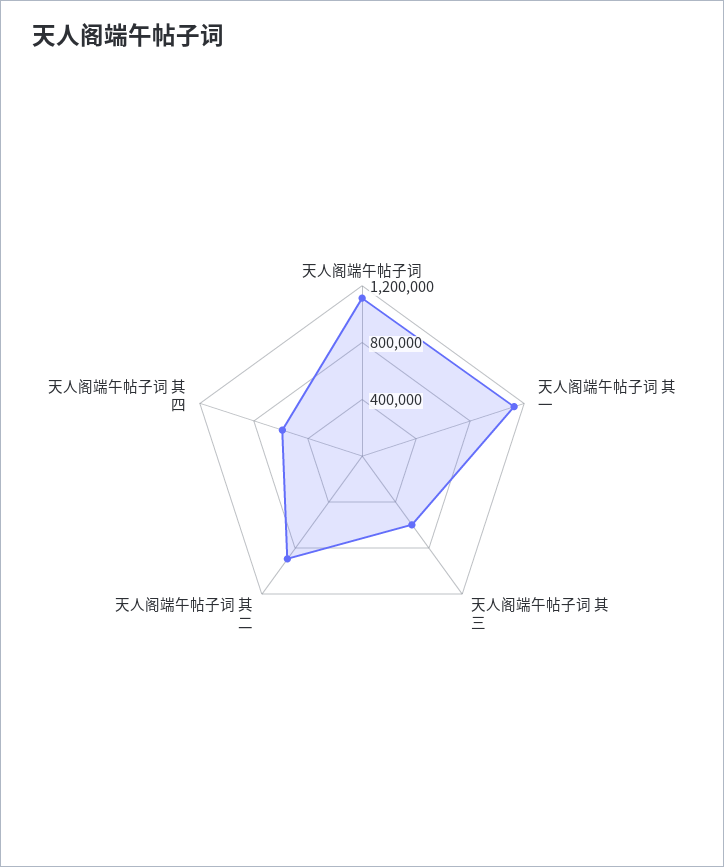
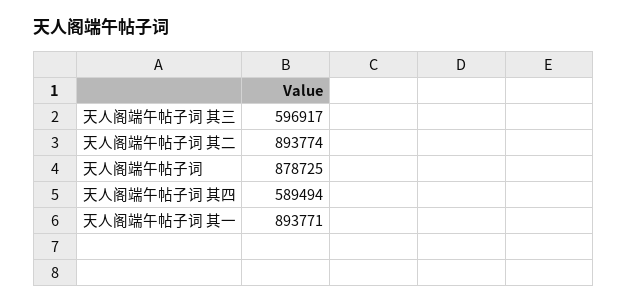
天人阁端午帖子词: 1100000 -> 878725
天人阁端午帖子词 其一: 1100000 -> 893771

